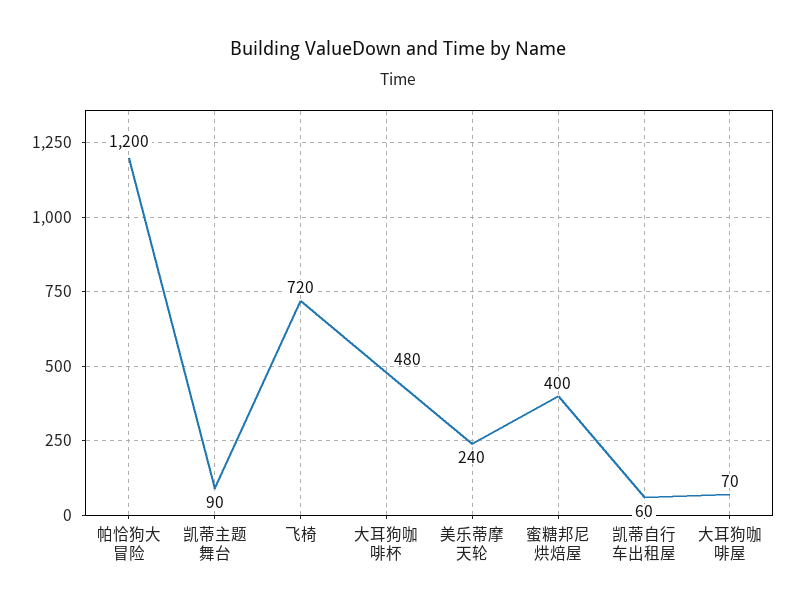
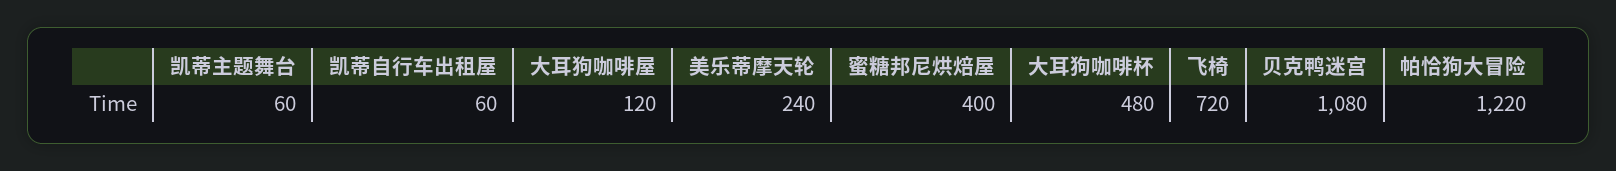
帕恰狗大冒险: 1200 -> 1220
凯蒂主题舞台: 90 -> 60
大耳狗咖啡屋: 70 -> 120
贝克鸭迷宫: none -> 1080

